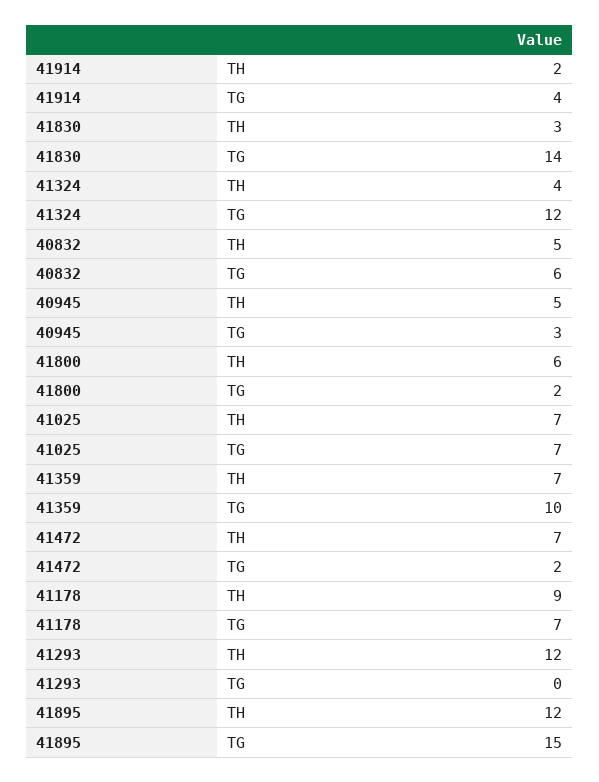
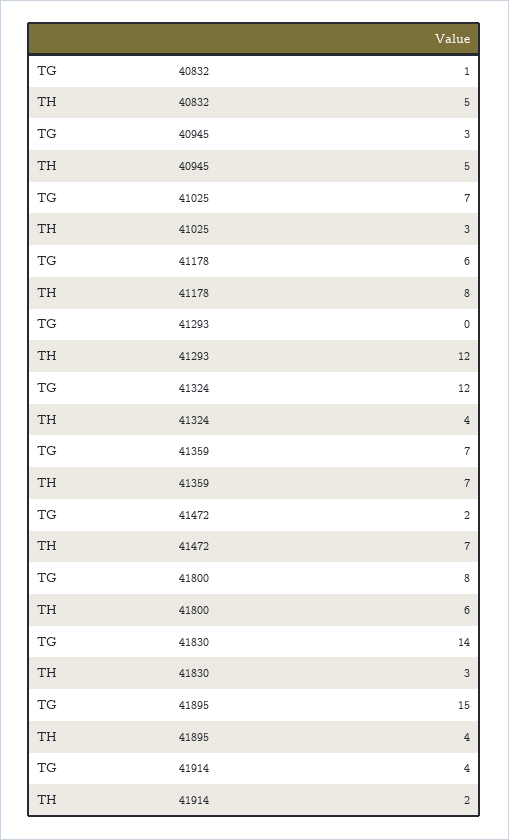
40832, TG: 6 -> 1
41800, TG: 2 -> 8
41025, TH: 7 -> 3
41359, TG: 10 -> 7
41178, TH: 9 -> 8
41178, TG: 7 -> 6
41895, TH: 12 -> 4

